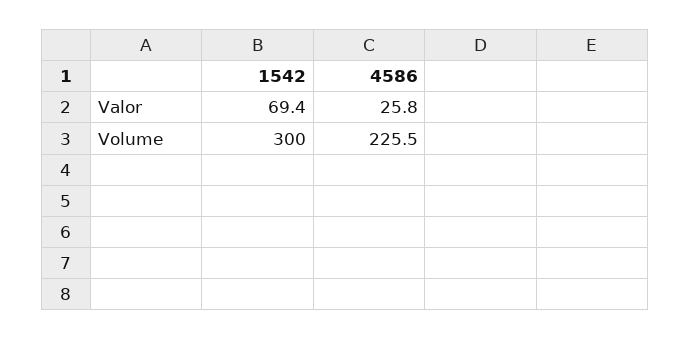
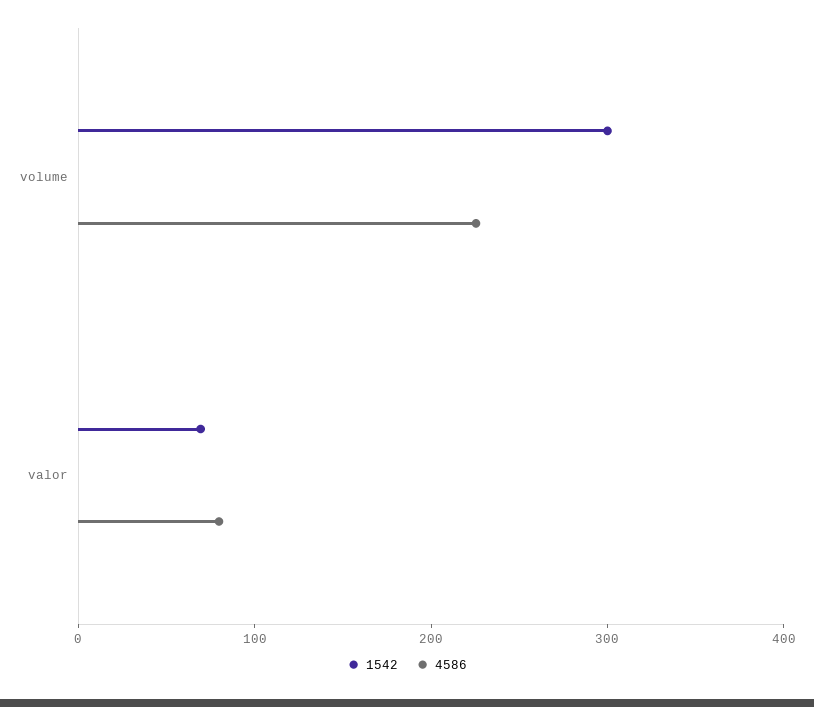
4586, Valor: 25.8 -> 80

